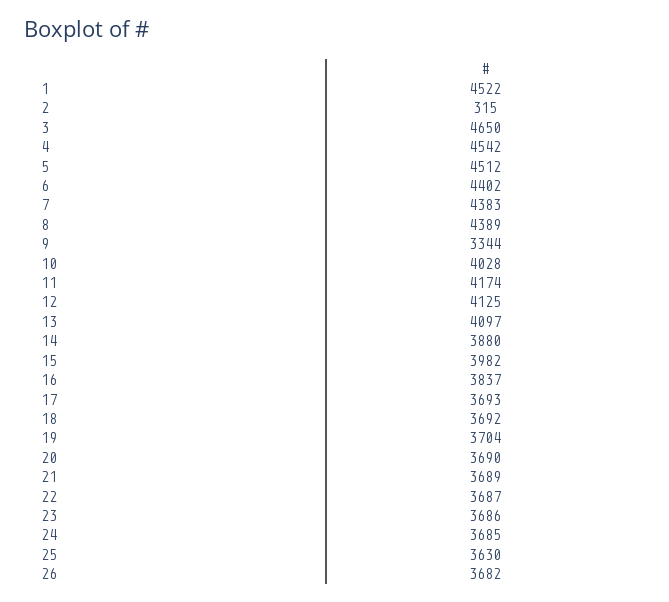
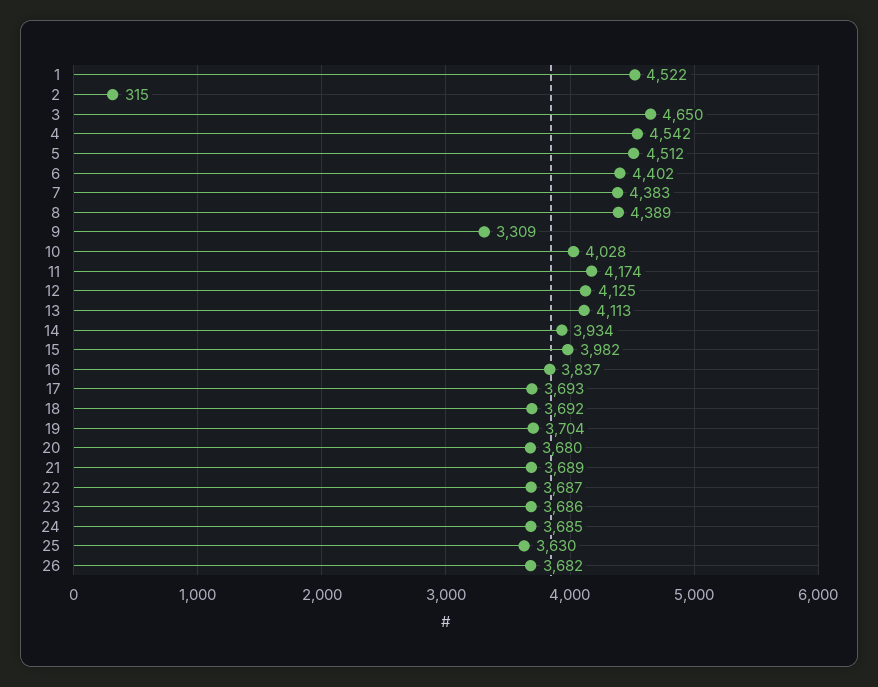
9: 3344 -> 3309
13: 4097 -> 4113
14: 3880 -> 3934
20: 3690 -> 3680

